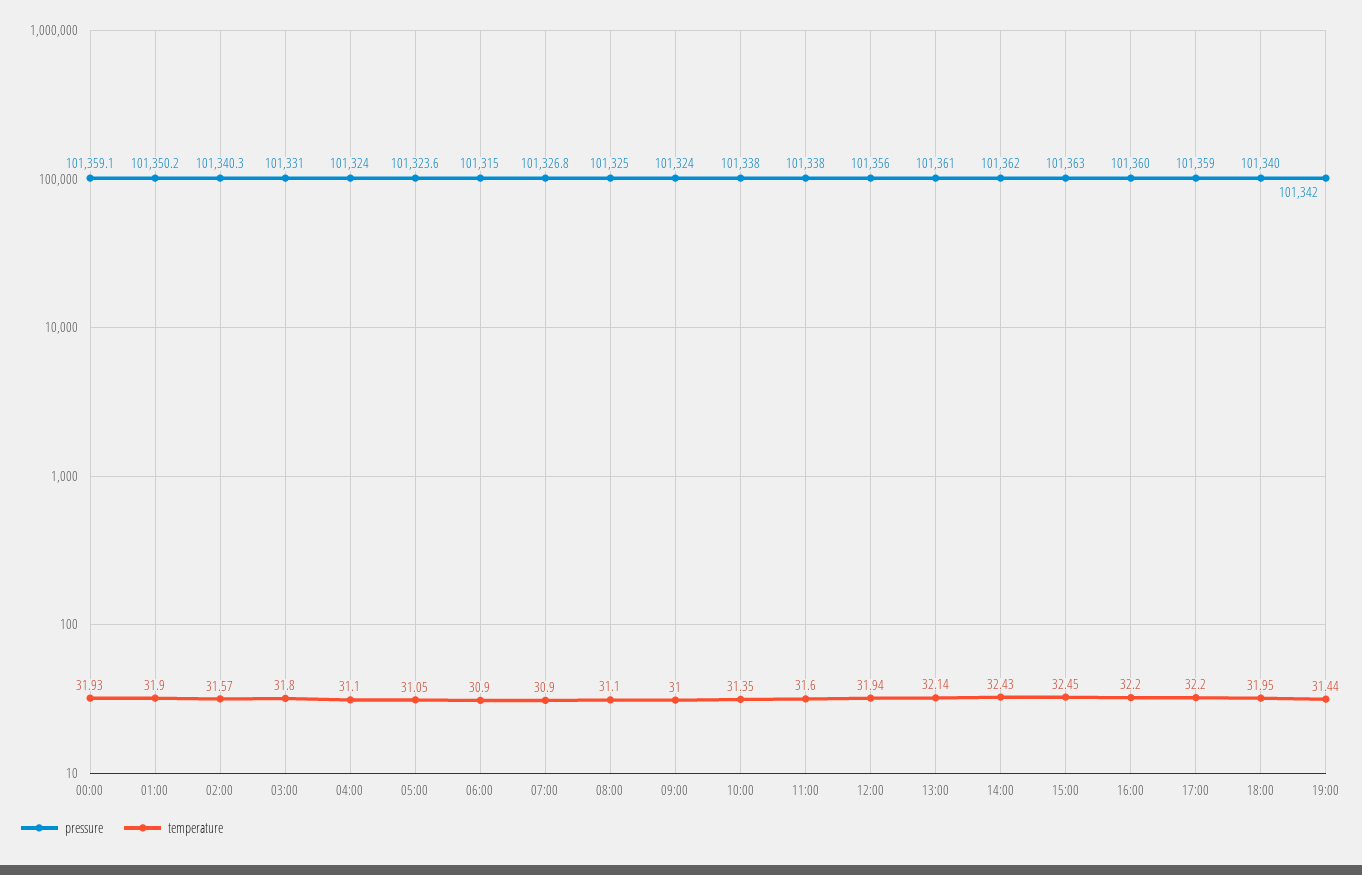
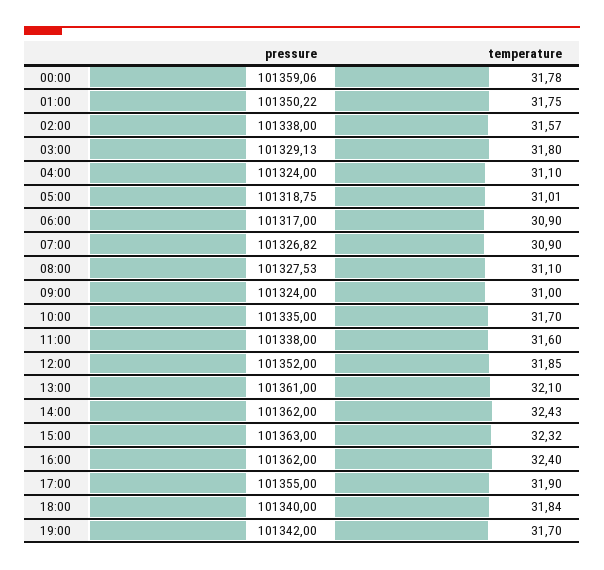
temperature, 00:00: 31.93 -> 31.78
temperature, 01:00: 31.9 -> 31.75
pressure, 02:00: 101340.3 -> 101338
pressure, 03:00: 101331 -> 101329.13
pressure, 05:00: 101323.6 -> 101318.75
temperature, 05:00: 31.05 -> 31.01
pressure, 06:00: 101315 -> 101317
pressure, 08:00: 101325 -> 101327.53
pressure, 10:00: 101338 -> 101335
temperature, 10:00: 31.35 -> 31.7
pressure, 12:00: 101356 -> 101352
temperature, 12:00: 31.94 -> 31.85
temperature, 13:00: 32.14 -> 32.1
temperature, 15:00: 32.45 -> 32.32
pressure, 16:00: 101360 -> 101362
temperature, 16:00: 32.2 -> 32.4
pressure, 17:00: 101359 -> 101355
temperature, 17:00: 32.2 -> 31.9
temperature, 18:00: 31.95 -> 31.84
temperature, 19:00: 31.44 -> 31.7

